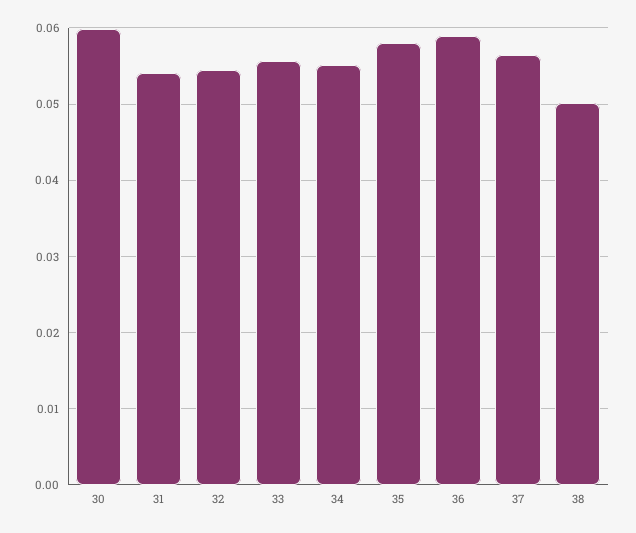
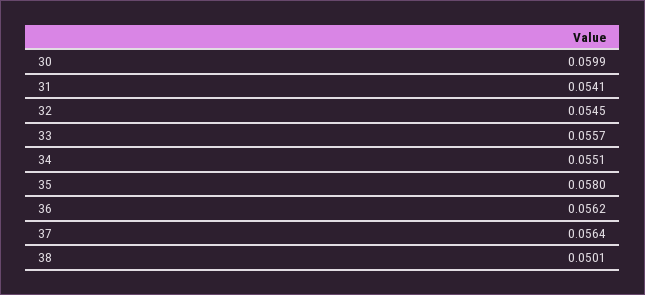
36: 0.059 -> 0.0562

